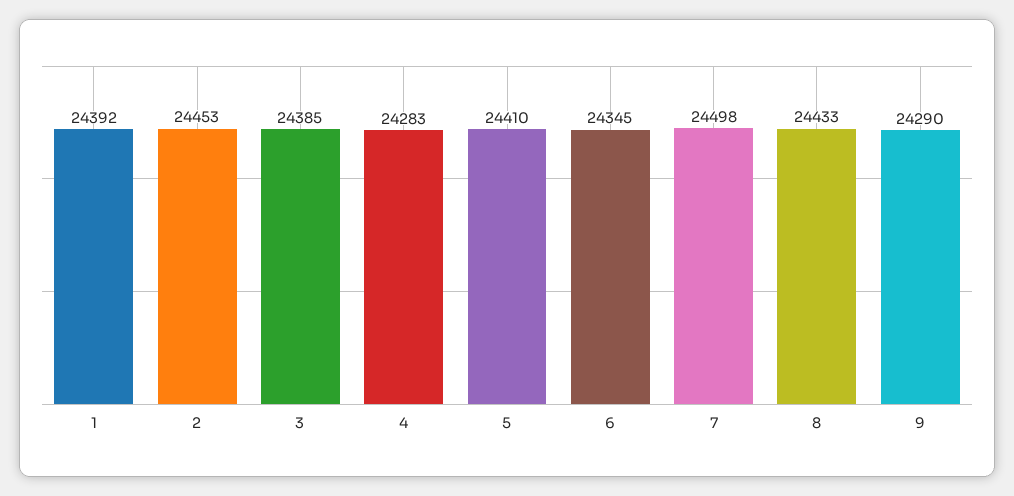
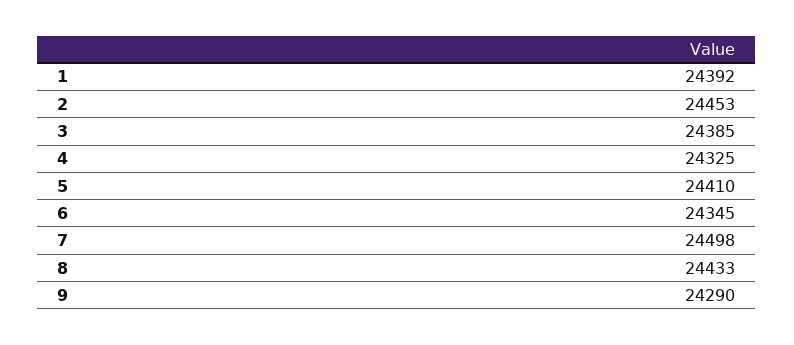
4: 24283 -> 24325

